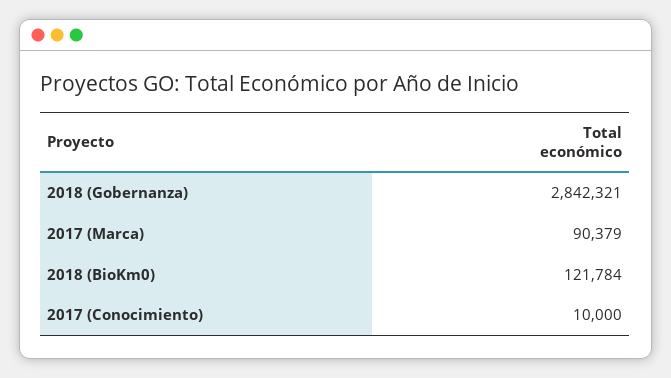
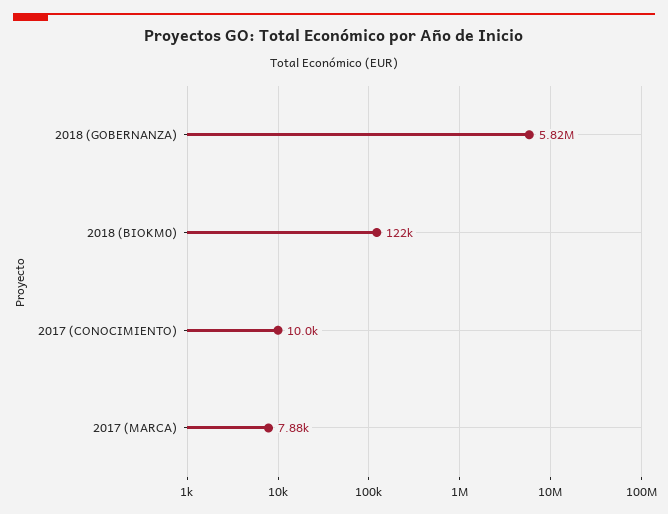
2018 (Gobernanza): 2842321 -> 5820000
2017 (Marca): 90379 -> 7880

